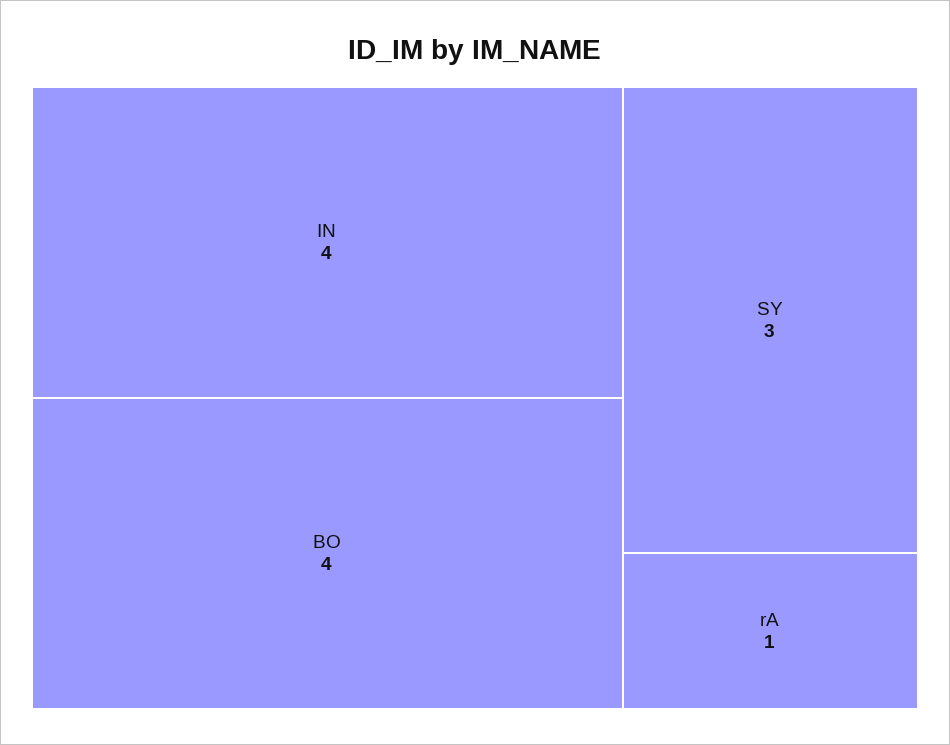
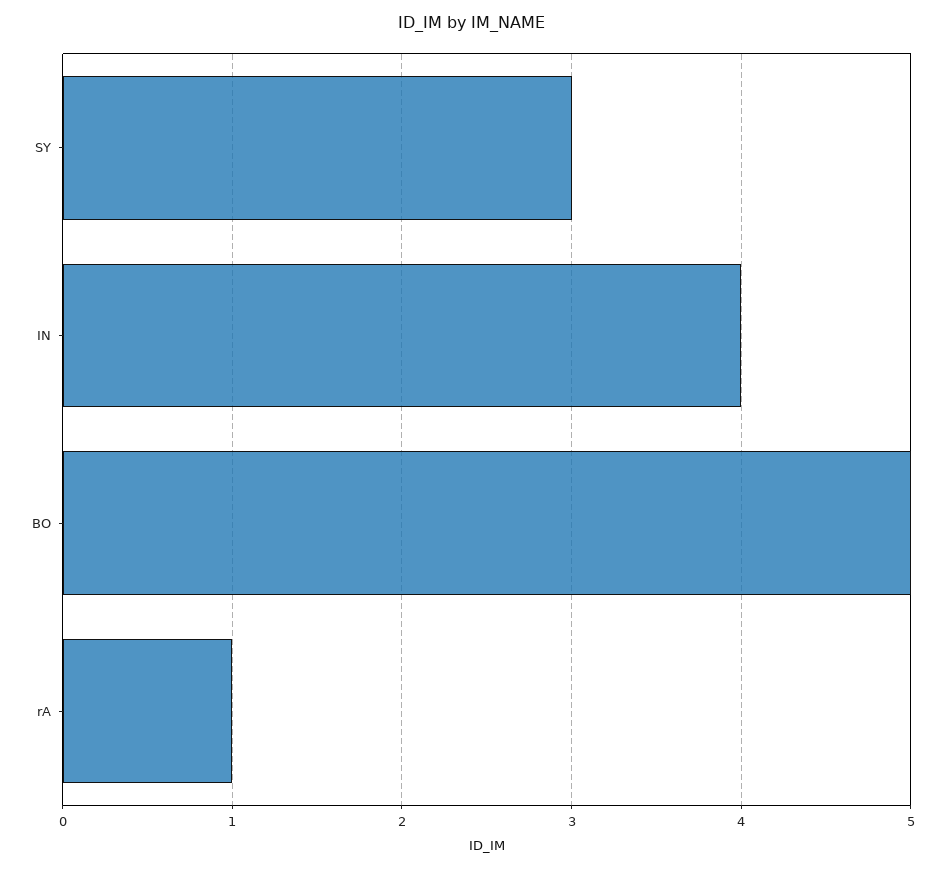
BO: 4 -> 5

